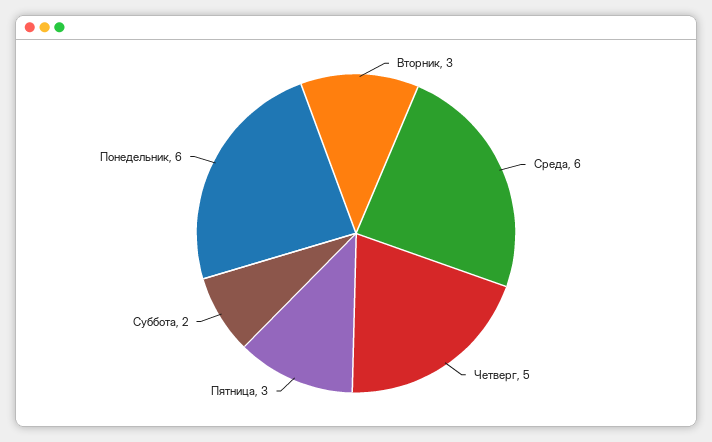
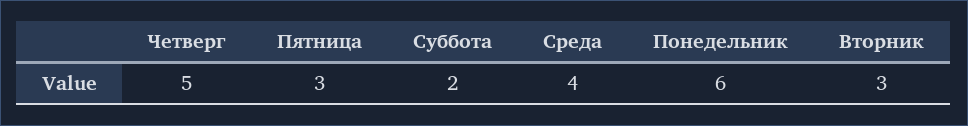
Среда: 6 -> 4

